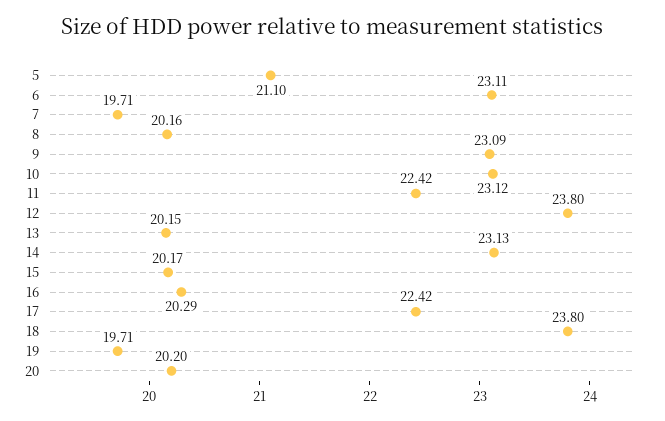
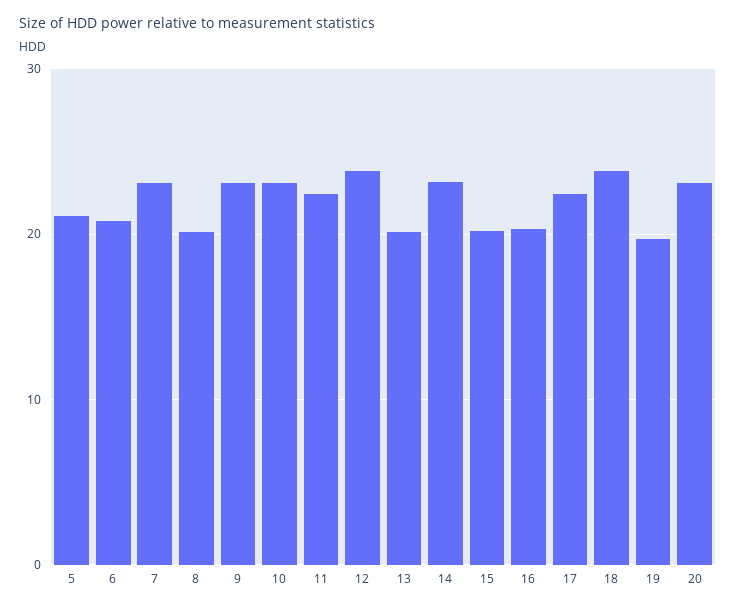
6: 23.11 -> 21
7: 19.71 -> 23
20: 20.2 -> 23

